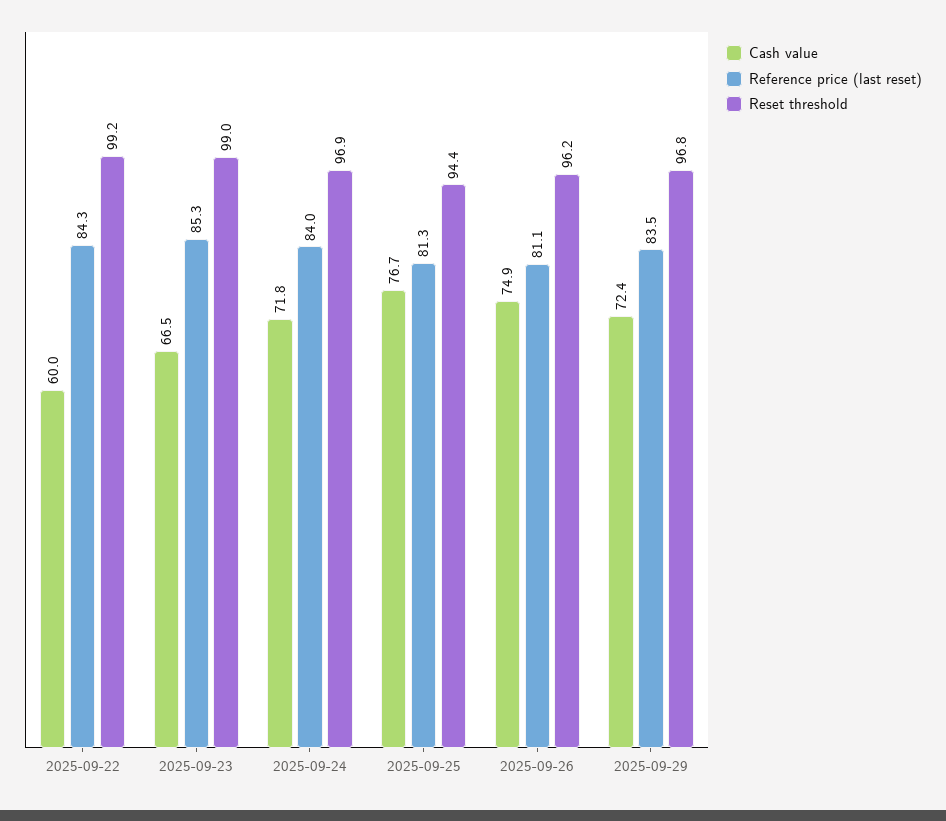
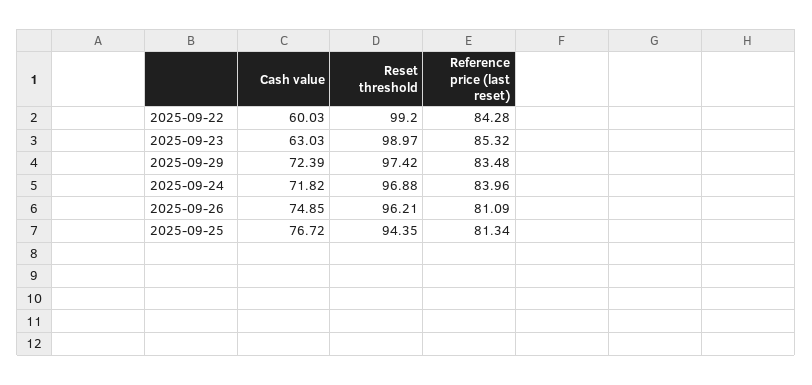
Cash value, 2025-09-23: 66.5 -> 63.03
Reset threshold, 2025-09-29: 96.8 -> 97.42

